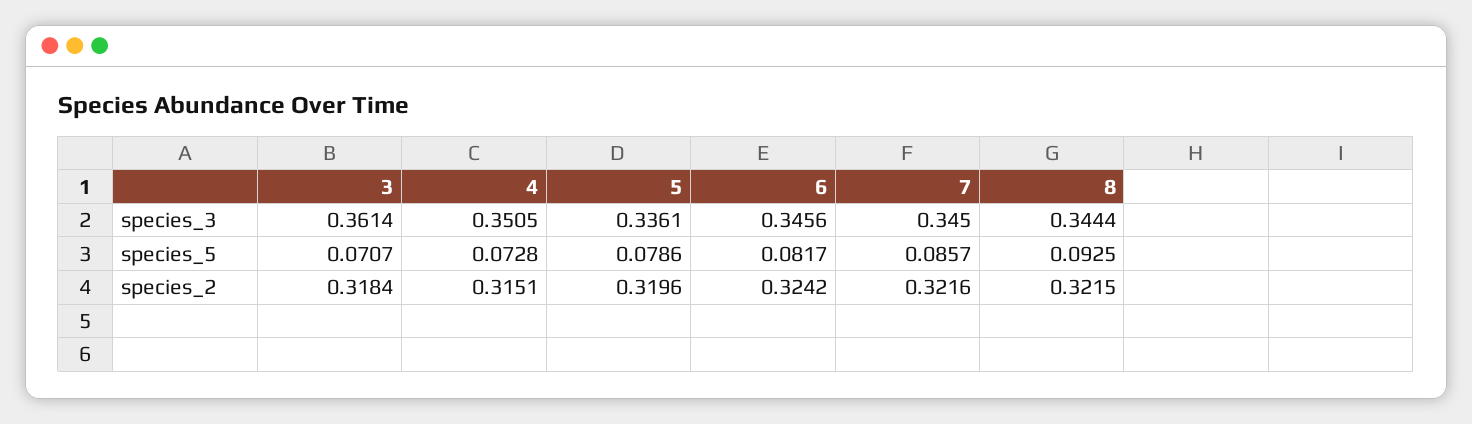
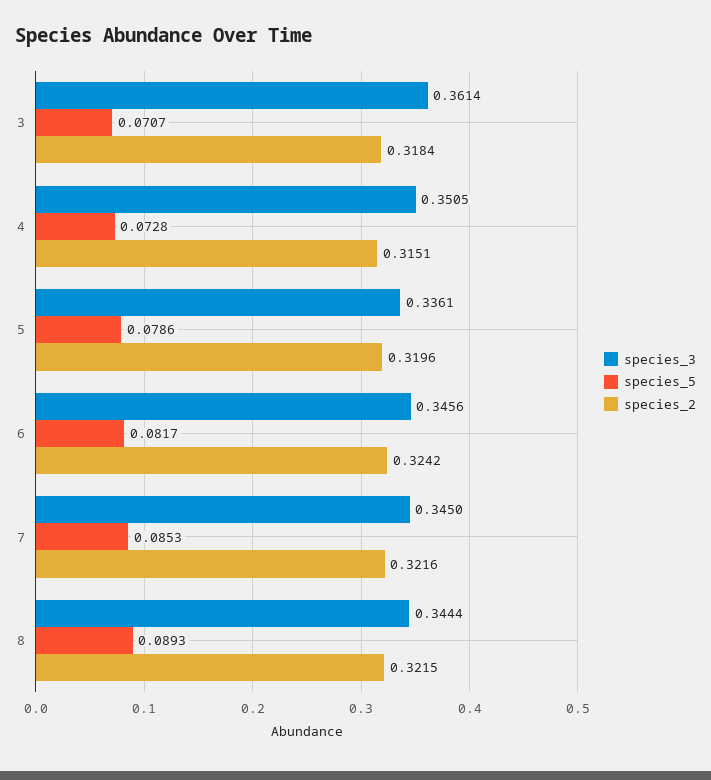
species_5, 7: 0.0857 -> 0.0853
species_5, 8: 0.0925 -> 0.0893

